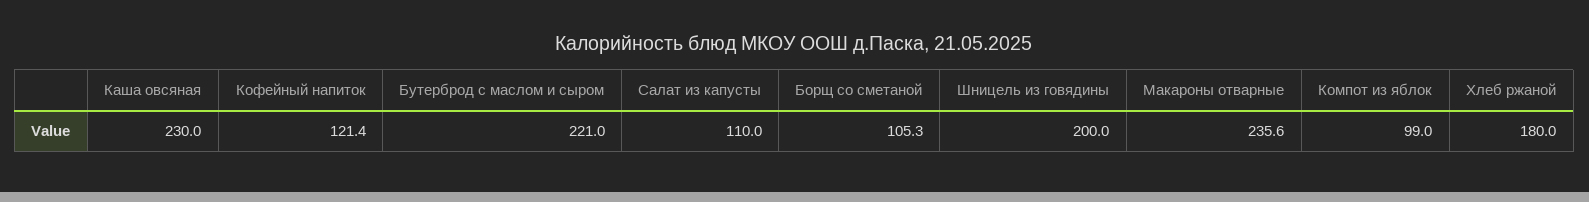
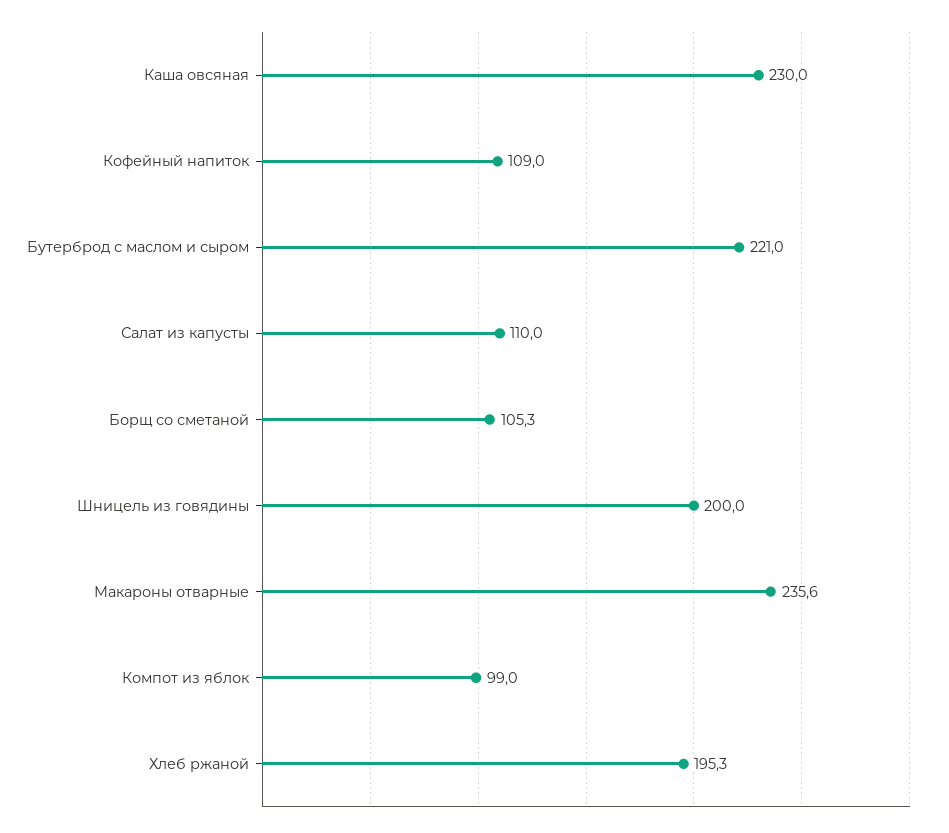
Кофейный напиток: 121.4 -> 109
Хлеб ржаной: 180 -> 195.3

